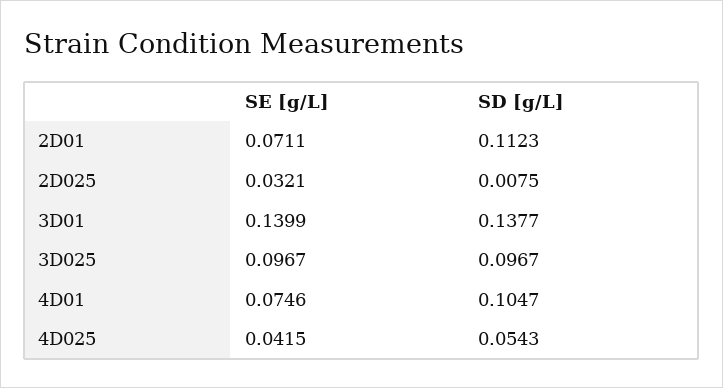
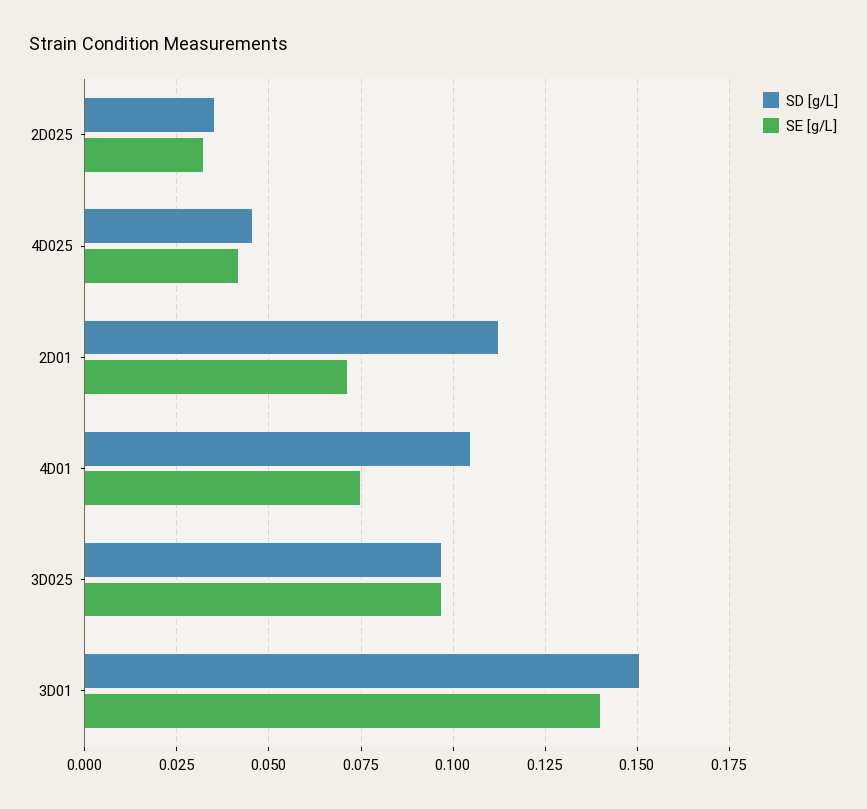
SD [g/L], 2D025: 0.0075 -> 0.035
SD [g/L], 3D01: 0.1377 -> 0.15
SD [g/L], 4D025: 0.0543 -> 0.045

